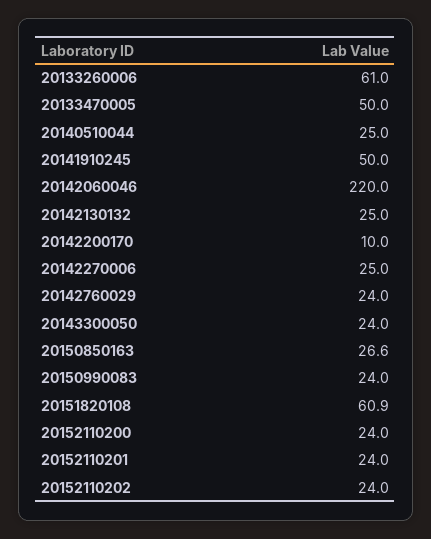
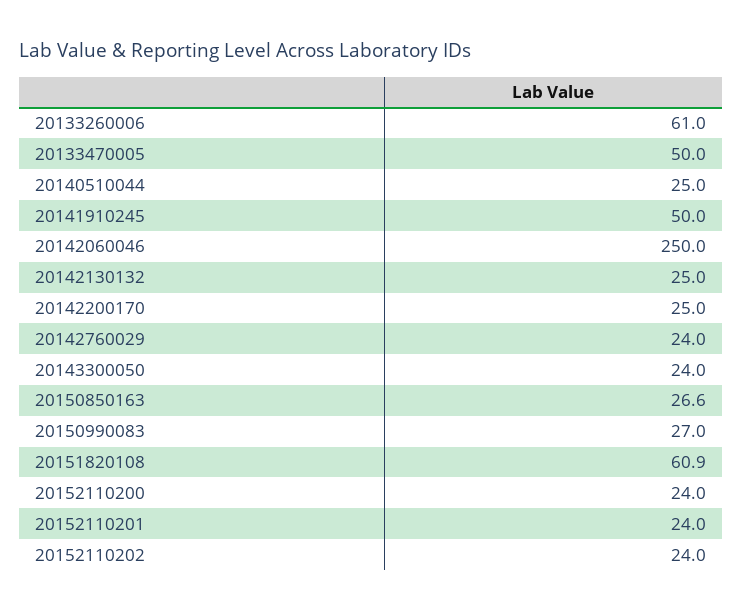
20142060046: 220 -> 250
20142200170: 10 -> 25
20142270006: 25 -> none
20150990083: 24 -> 27

